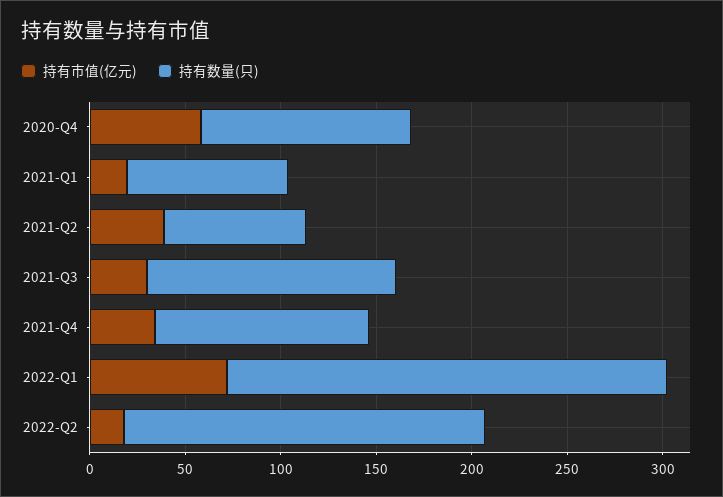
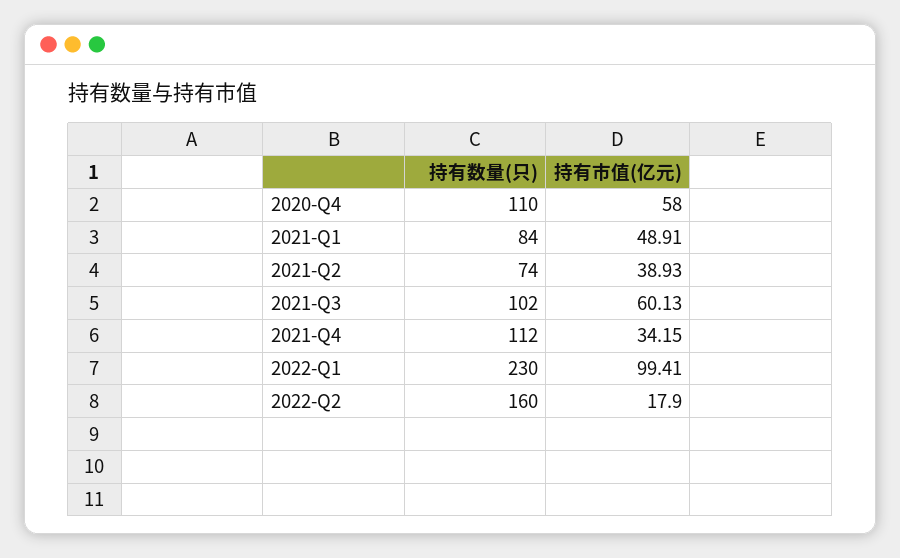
持有市值(亿元), 2021-Q1: 20 -> 48.91
持有市值(亿元), 2021-Q3: 30 -> 60.13
持有数量(只), 2021-Q3: 130 -> 102
持有市值(亿元), 2022-Q1: 70 -> 99.41
持有数量(只), 2022-Q2: 190 -> 160

